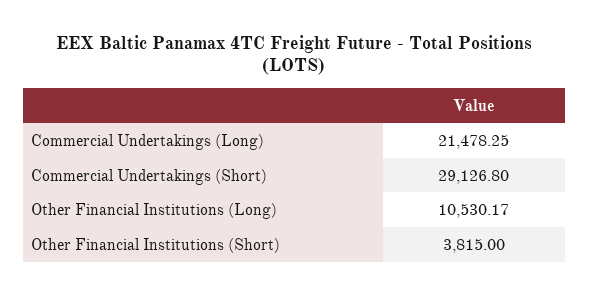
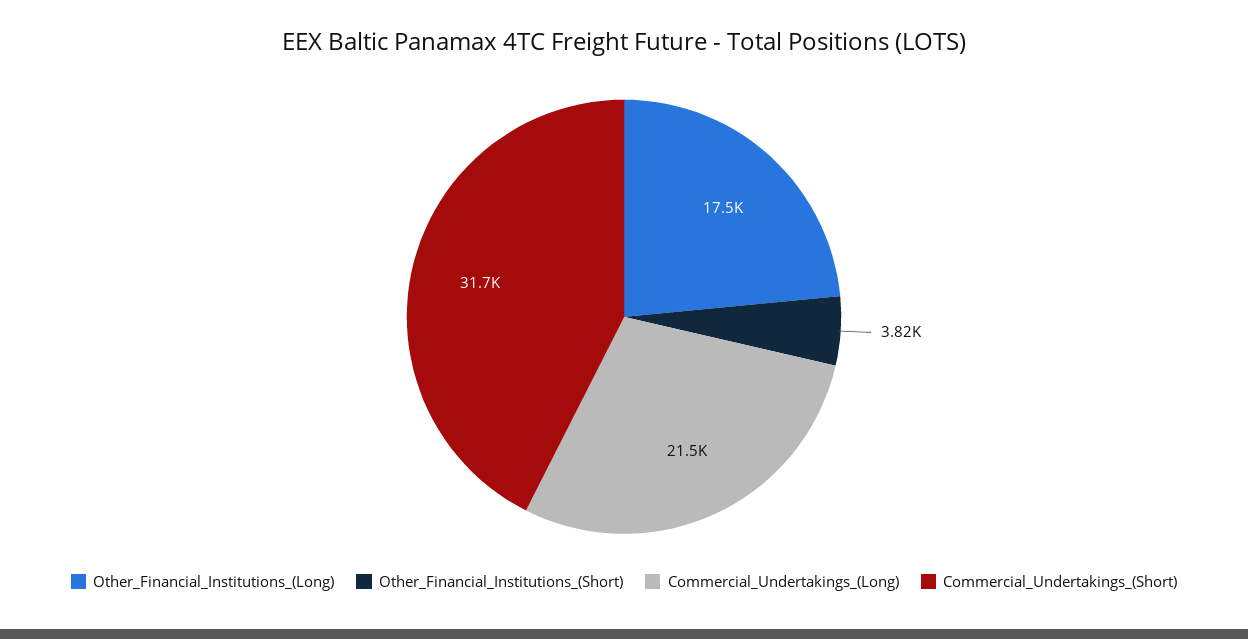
Commercial Undertakings (Short): 29126.8 -> 31700
Other Financial Institutions (Long): 10530.17 -> 17500

